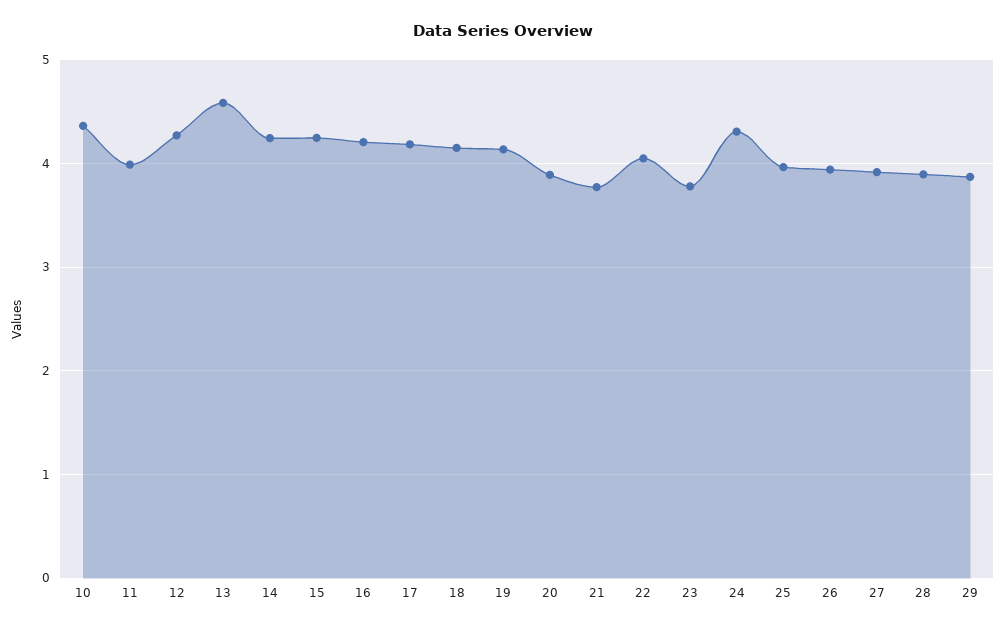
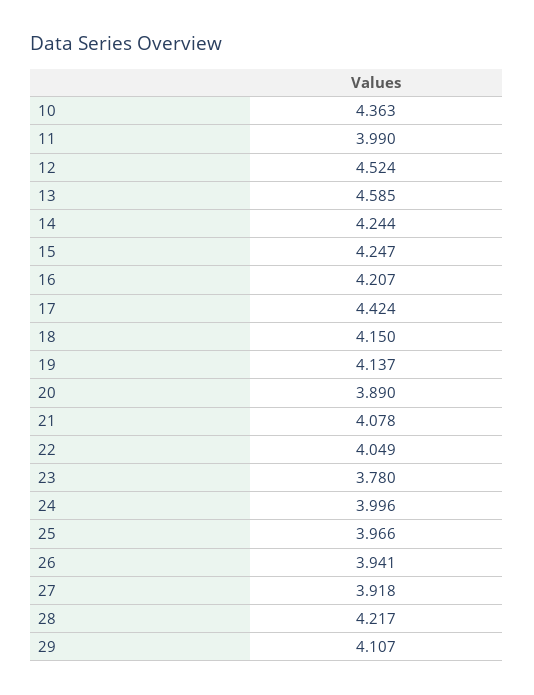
12: 4.3 -> 4.524
17: 4.2 -> 4.424
21: 3.8 -> 4.078
24: 4.3 -> 3.996
28: 3.9 -> 4.217
29: 3.9 -> 4.107

